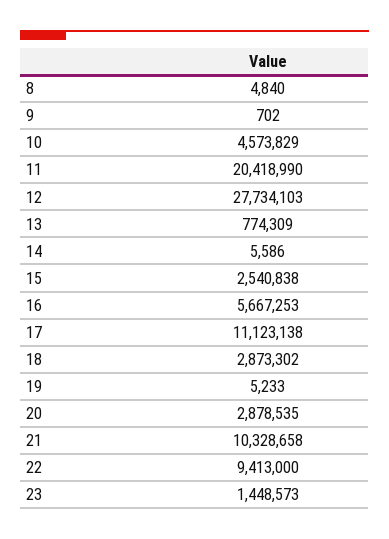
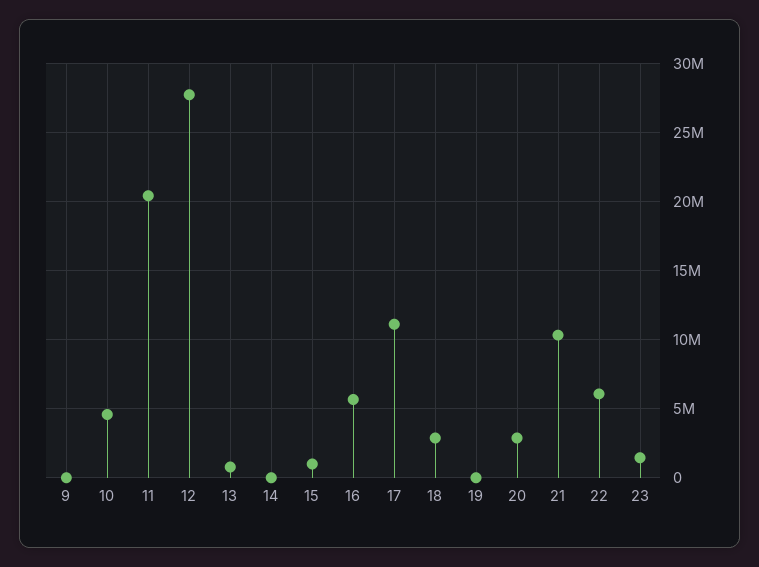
8: 4840 -> none
15: 2540838 -> 1000000
22: 9413000 -> 6000000

